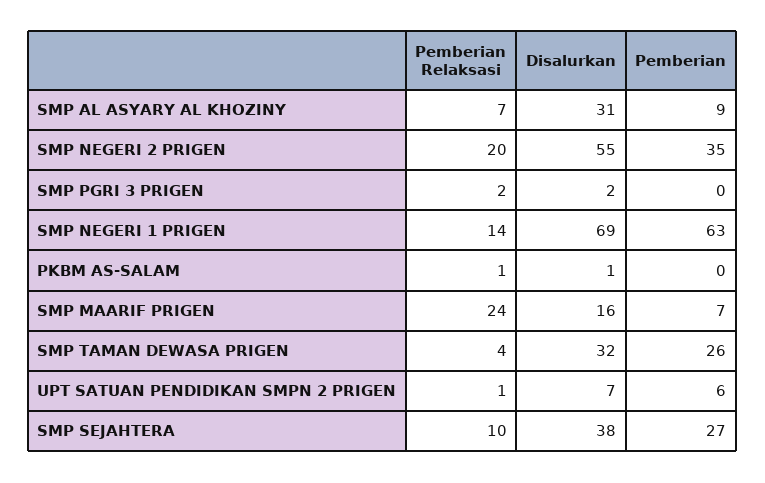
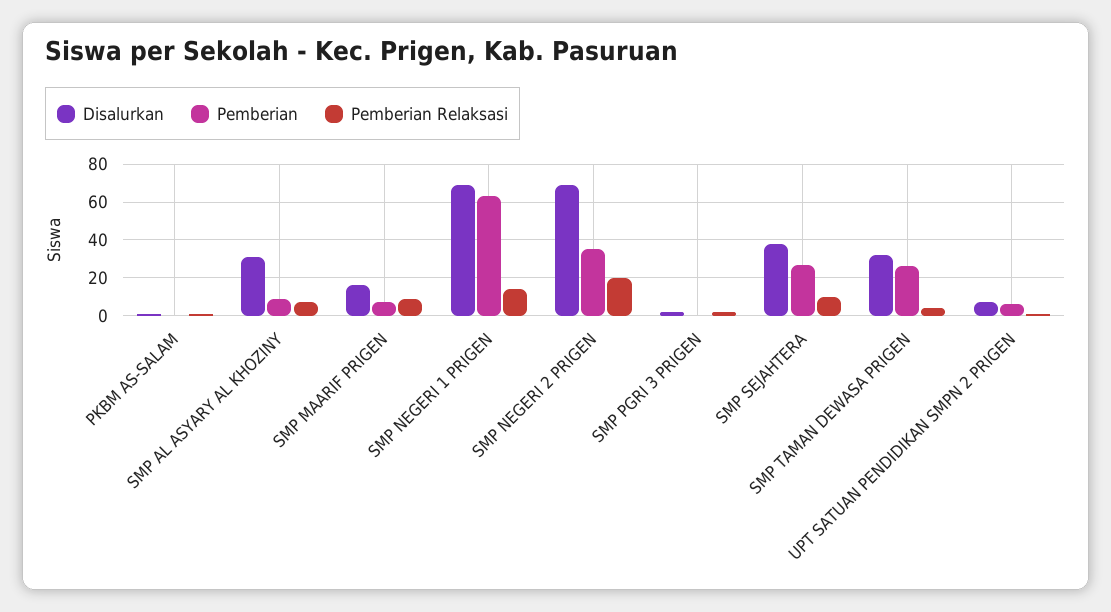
Disalurkan, SMP NEGERI 2 PRIGEN: 55 -> 70
Pemberian Relaksasi, SMP MAARIF PRIGEN: 24 -> 10

